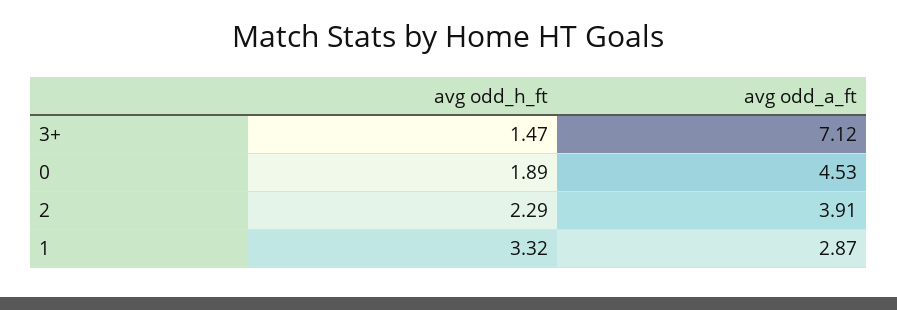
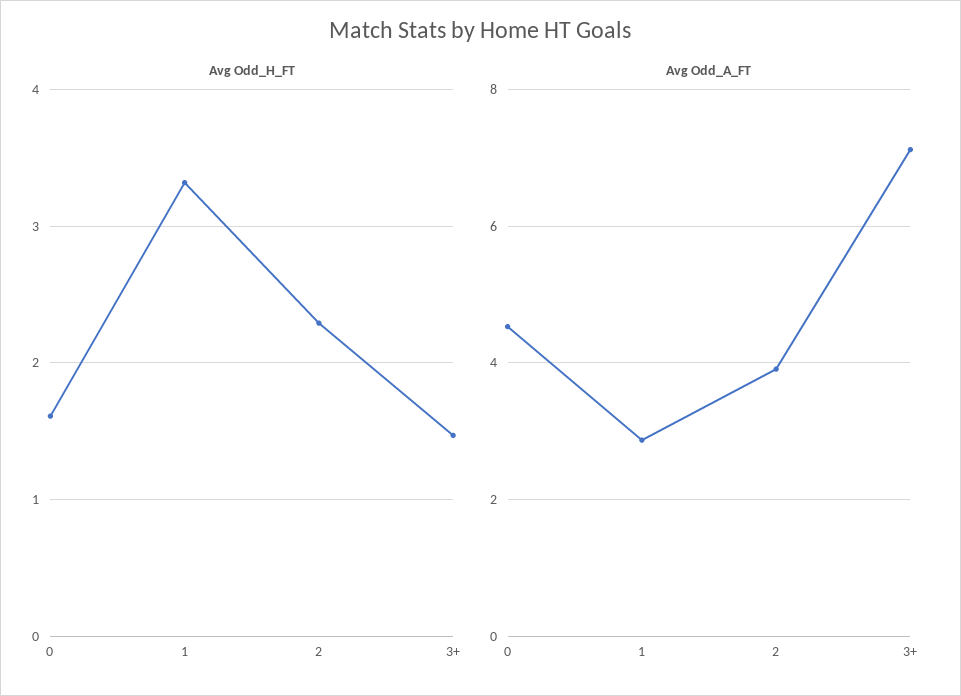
avg odd_h_ft, 0: 1.89 -> 1.6

